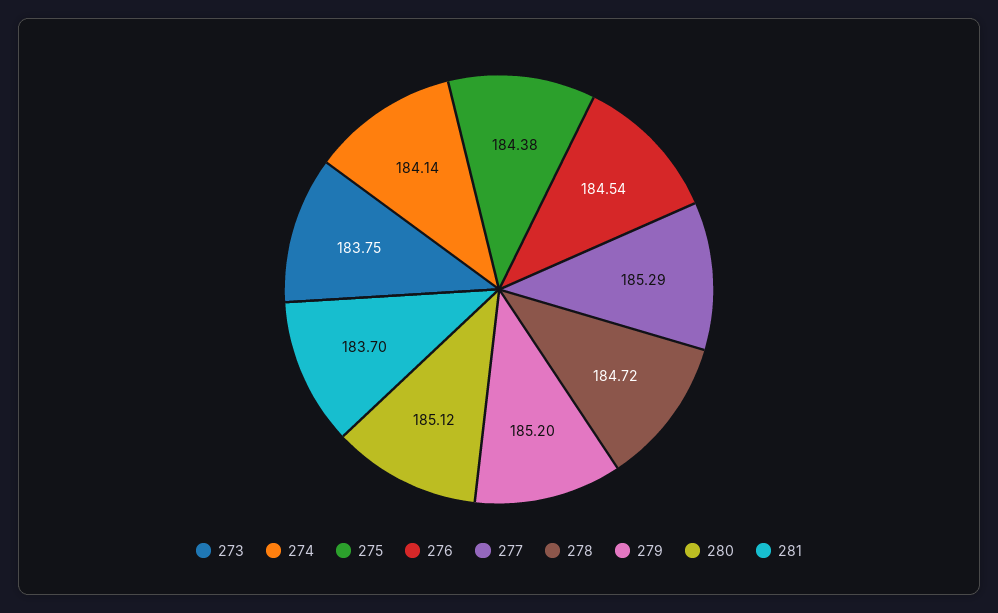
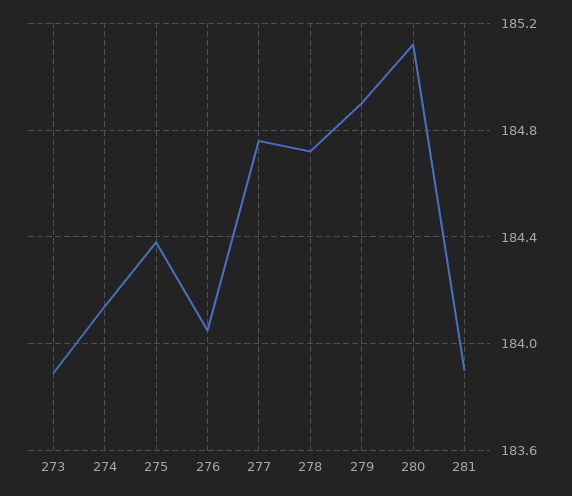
273: 183.75 -> 183.9
276: 184.54 -> 184.05
277: 185.29 -> 184.75
279: 185.2 -> 184.9
281: 183.7 -> 183.9

